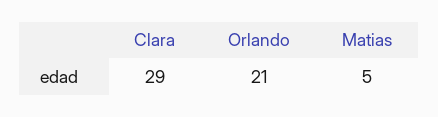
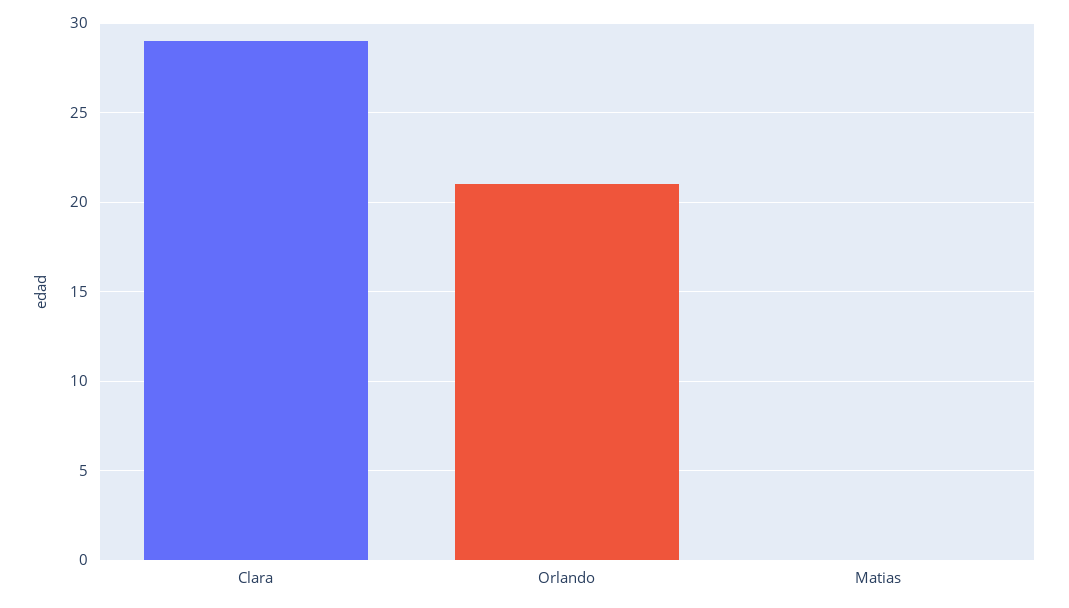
Matias: 5 -> 0

